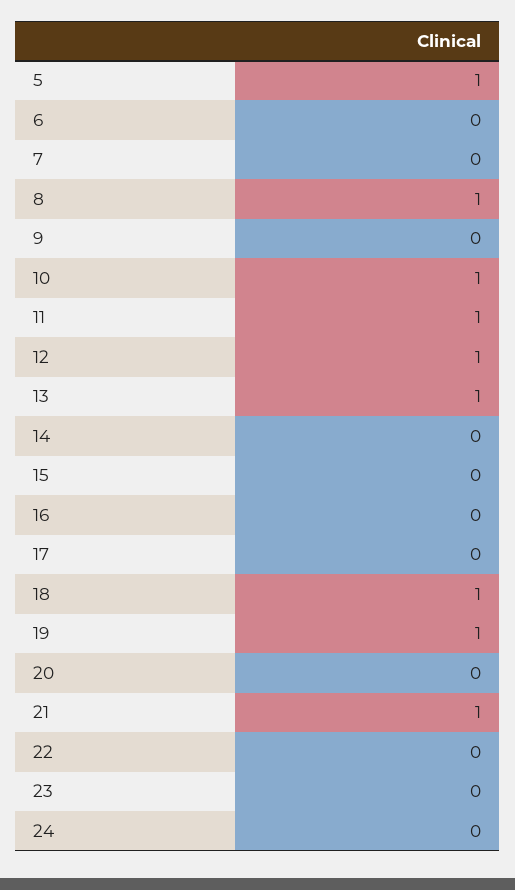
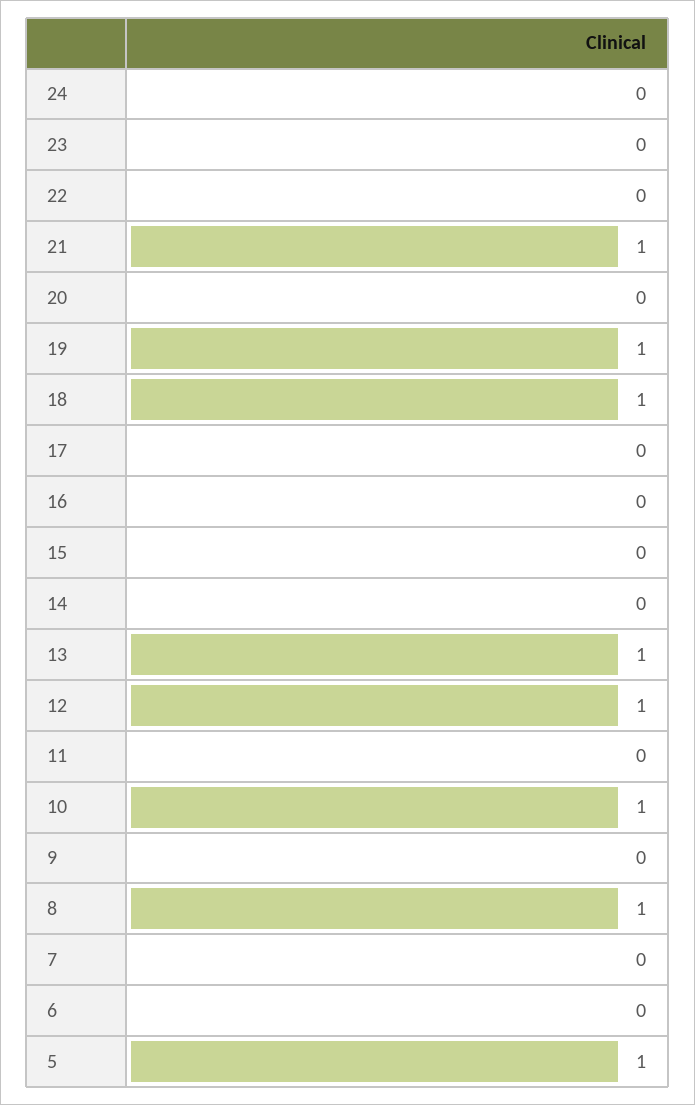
11: 1 -> 0

